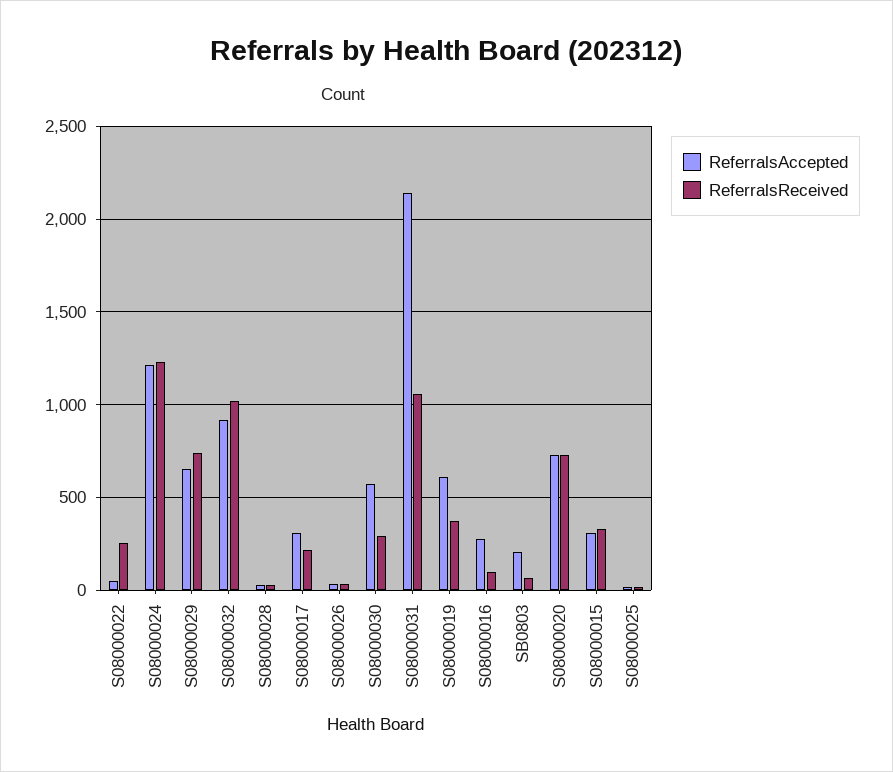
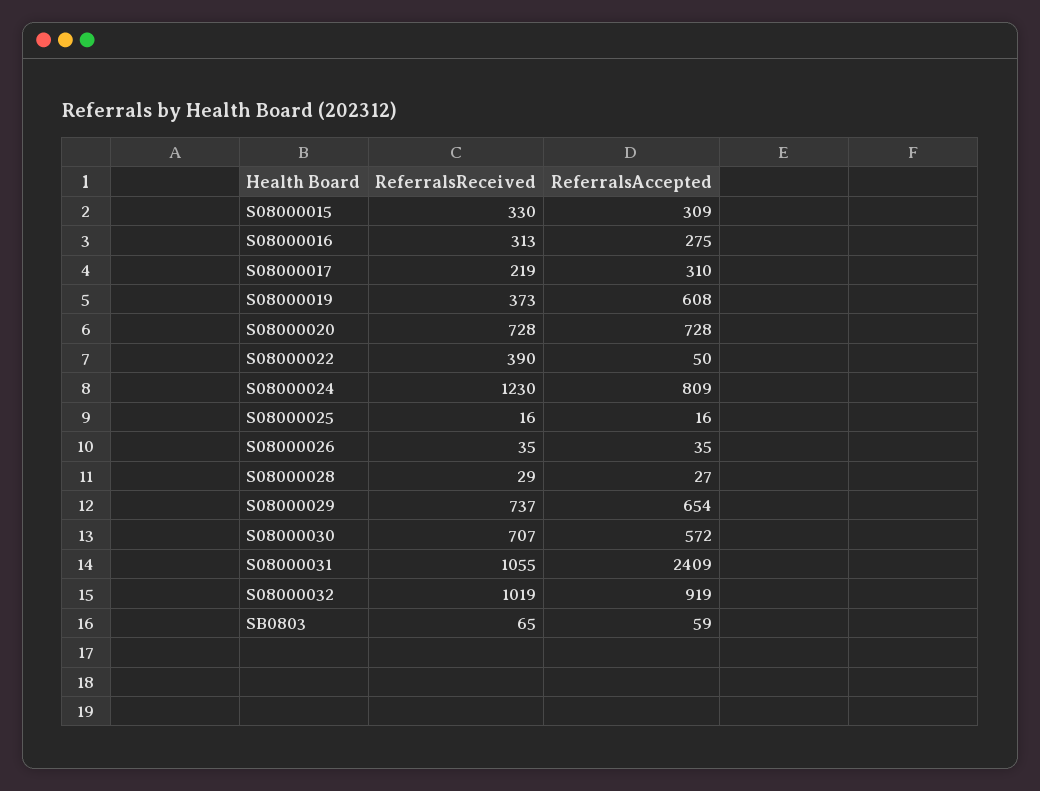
ReferralsReceived, S08000022: 250 -> 390
ReferralsAccepted, S08000024: 1200 -> 809
ReferralsReceived, S08000030: 300 -> 707
ReferralsAccepted, S08000031: 2150 -> 2409
ReferralsReceived, S08000016: 100 -> 313
ReferralsAccepted, SB0803: 200 -> 59

